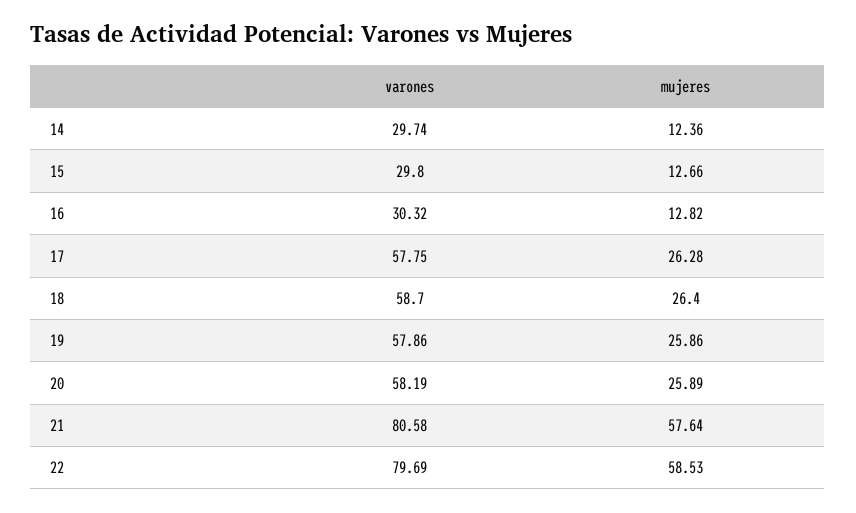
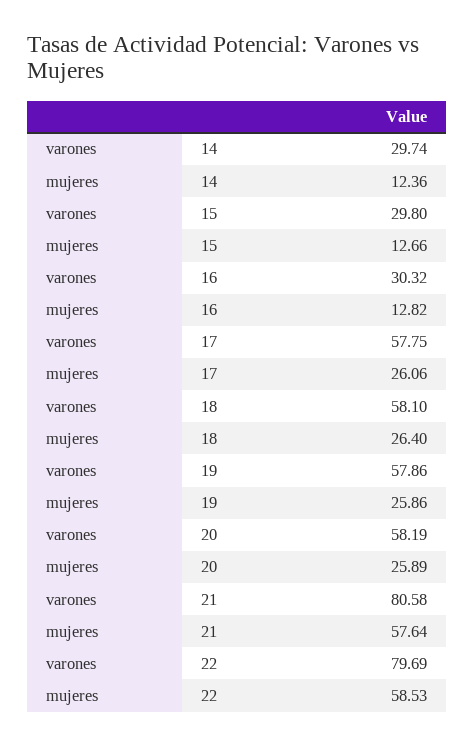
mujeres, 17: 26.28 -> 26.06
varones, 18: 58.7 -> 58.1

